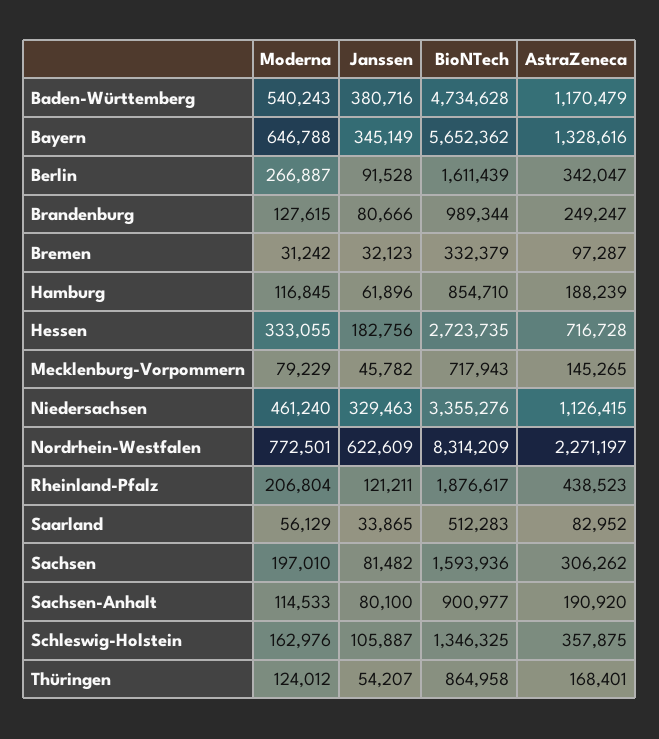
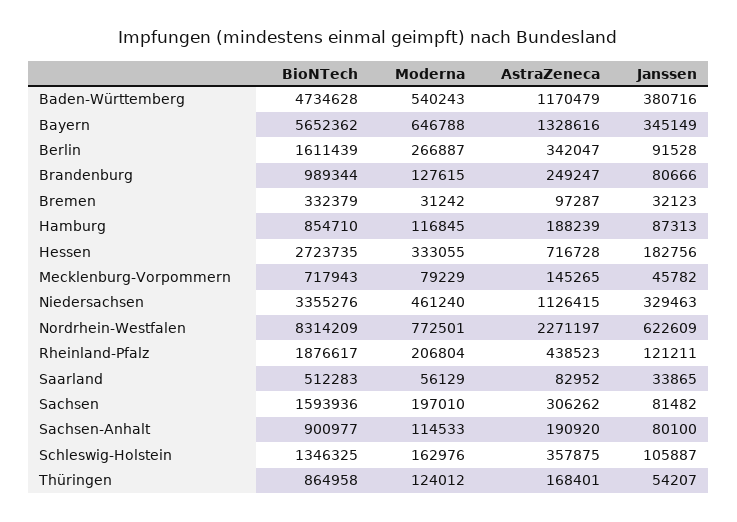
Janssen, Hamburg: 61896 -> 87313

